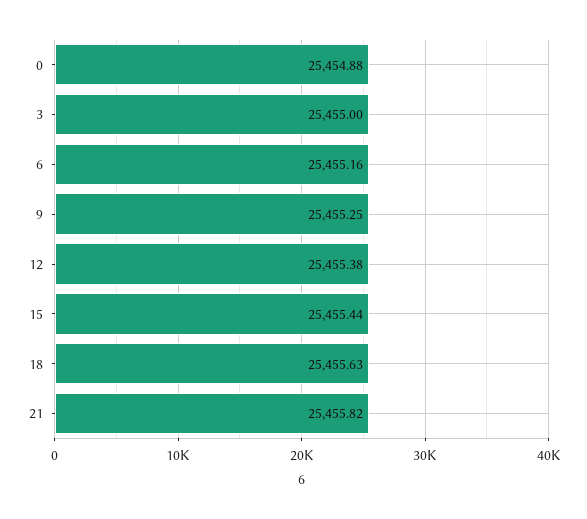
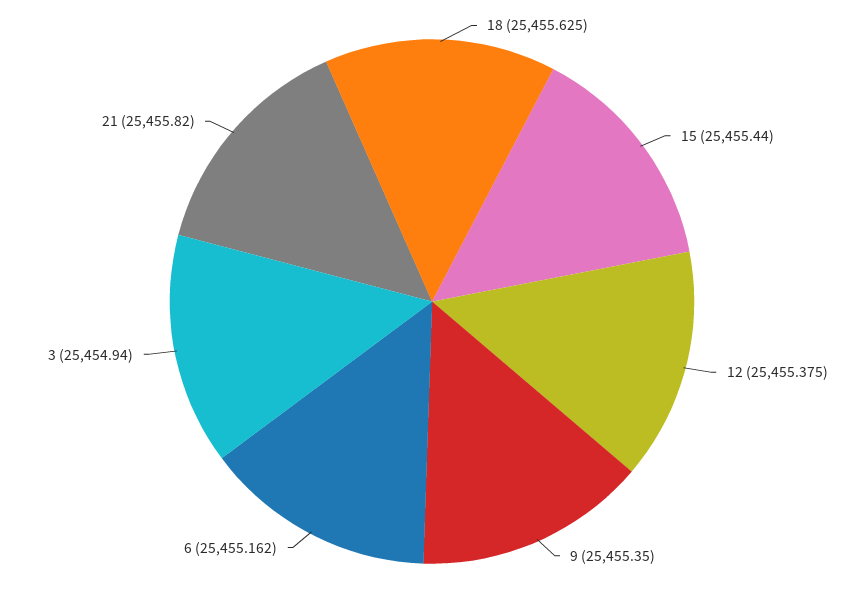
0: 25454.88 -> none
3: 25455 -> 25454.94
9: 25455.25 -> 25455.35

